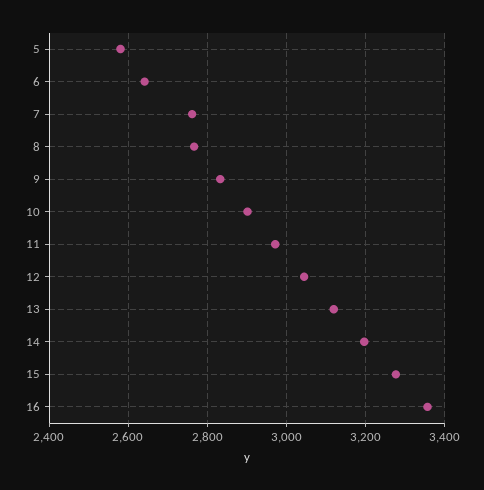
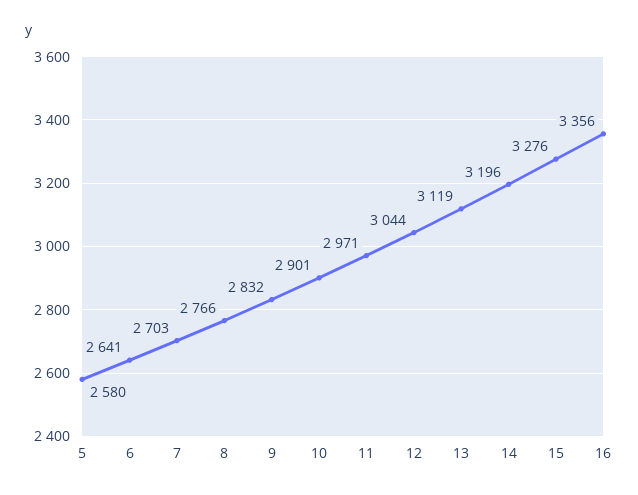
7: 2760 -> 2703

